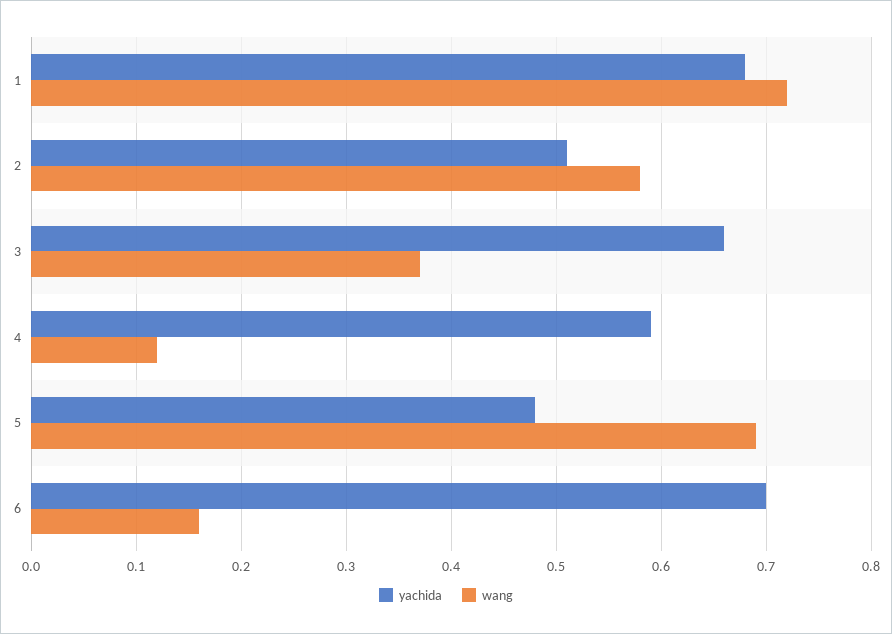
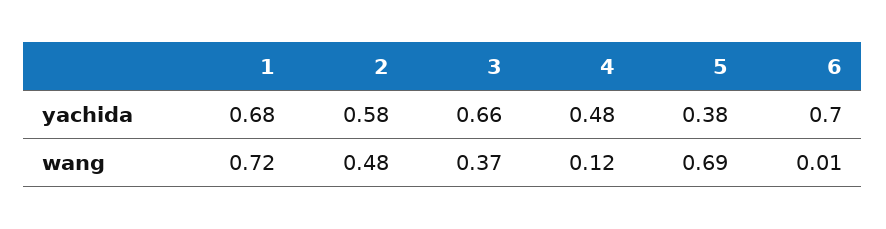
yachida, 2: 0.51 -> 0.58
wang, 2: 0.58 -> 0.48
yachida, 4: 0.59 -> 0.48
yachida, 5: 0.48 -> 0.38
wang, 6: 0.16 -> 0.01

